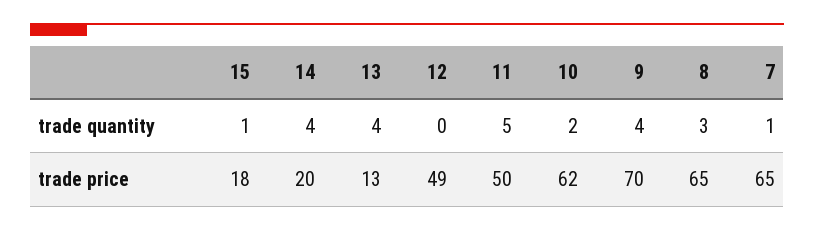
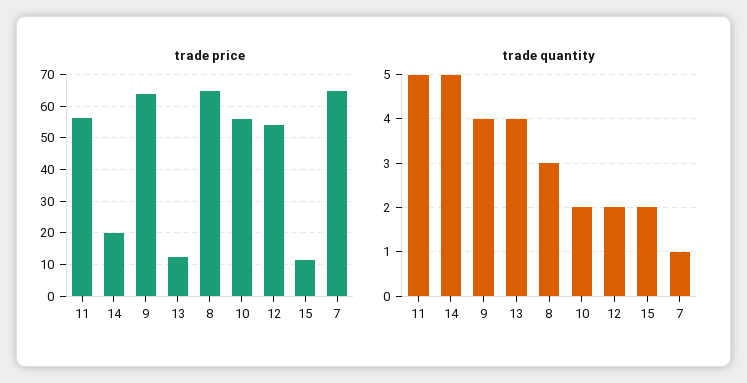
trade quantity, 15: 1 -> 2
trade quantity, 14: 4 -> 5
trade quantity, 12: 0 -> 2
trade price, 15: 18 -> 12
trade price, 12: 49 -> 54
trade price, 11: 50 -> 56
trade price, 10: 62 -> 56
trade price, 9: 70 -> 64

